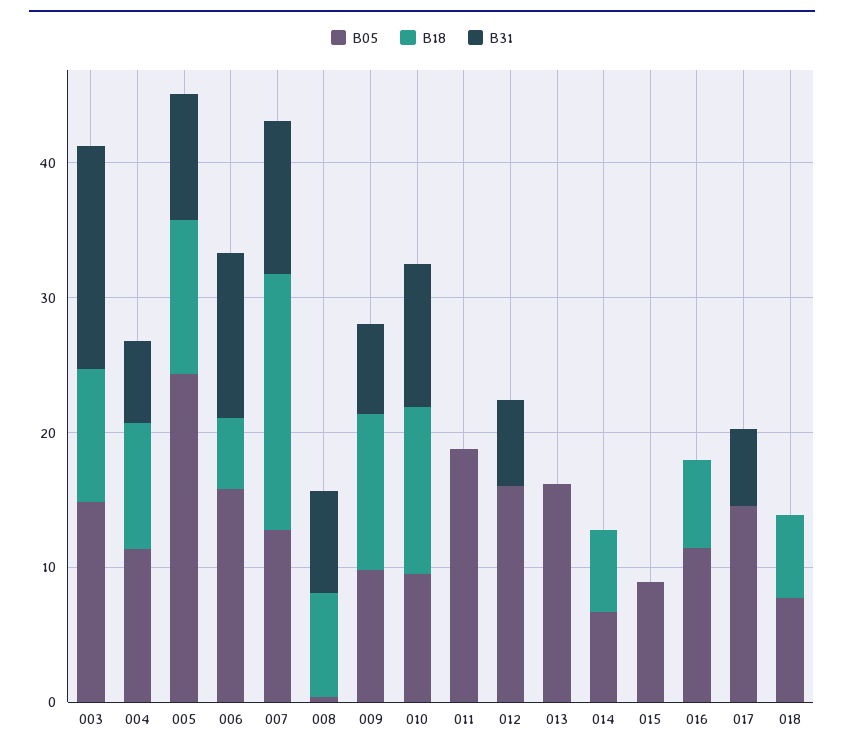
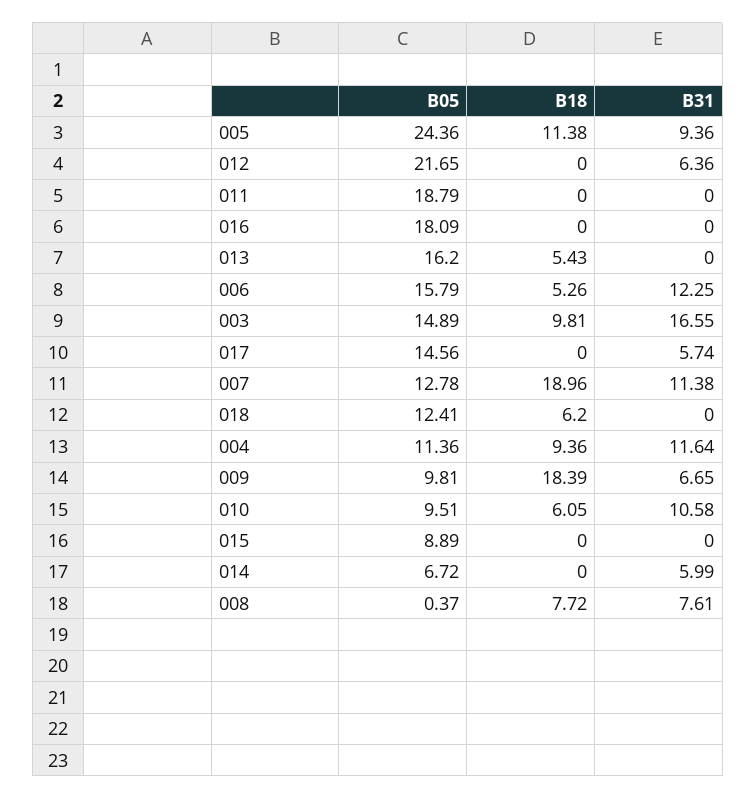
B31, 004: 6 -> 11.64
B18, 009: 12 -> 18.39
B18, 010: 12 -> 6.05
B05, 012: 16 -> 21.65
B18, 013: 0 -> 5.43
B18, 014: 6 -> 0
B31, 014: 0 -> 5.99
B05, 016: 12 -> 18.09
B18, 016: 6 -> 0
B05, 018: 8 -> 12.41

